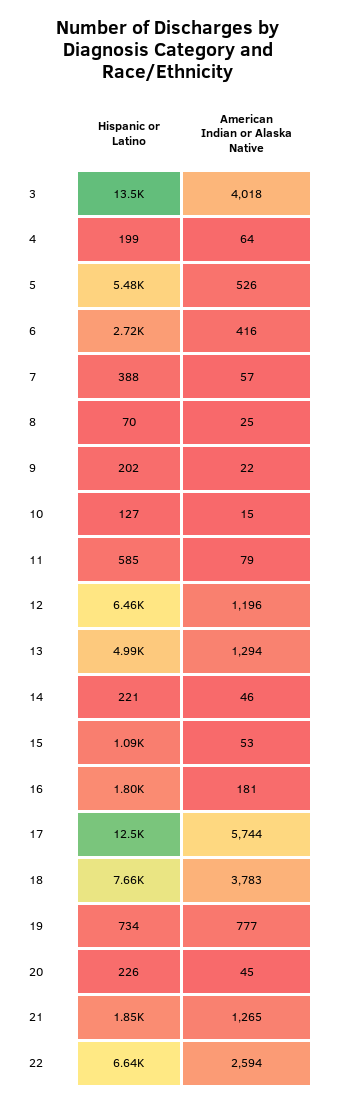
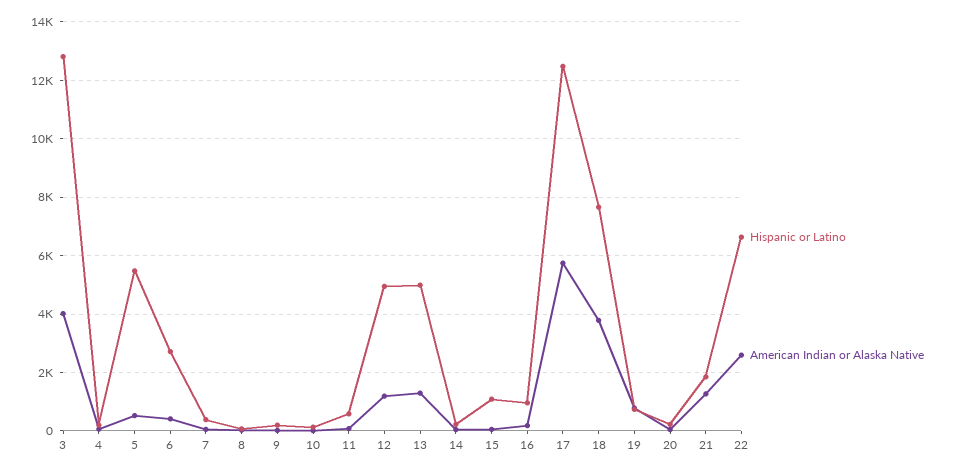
Hispanic or Latino, 3: 13500 -> 12750
Hispanic or Latino, 12: 6460 -> 5000
Hispanic or Latino, 16: 1800 -> 1000

